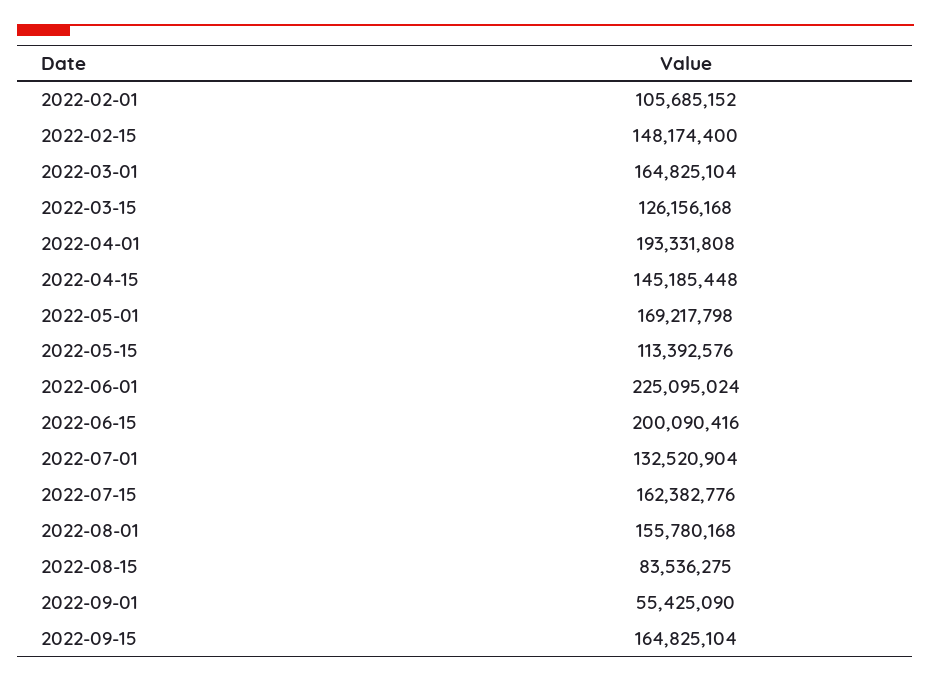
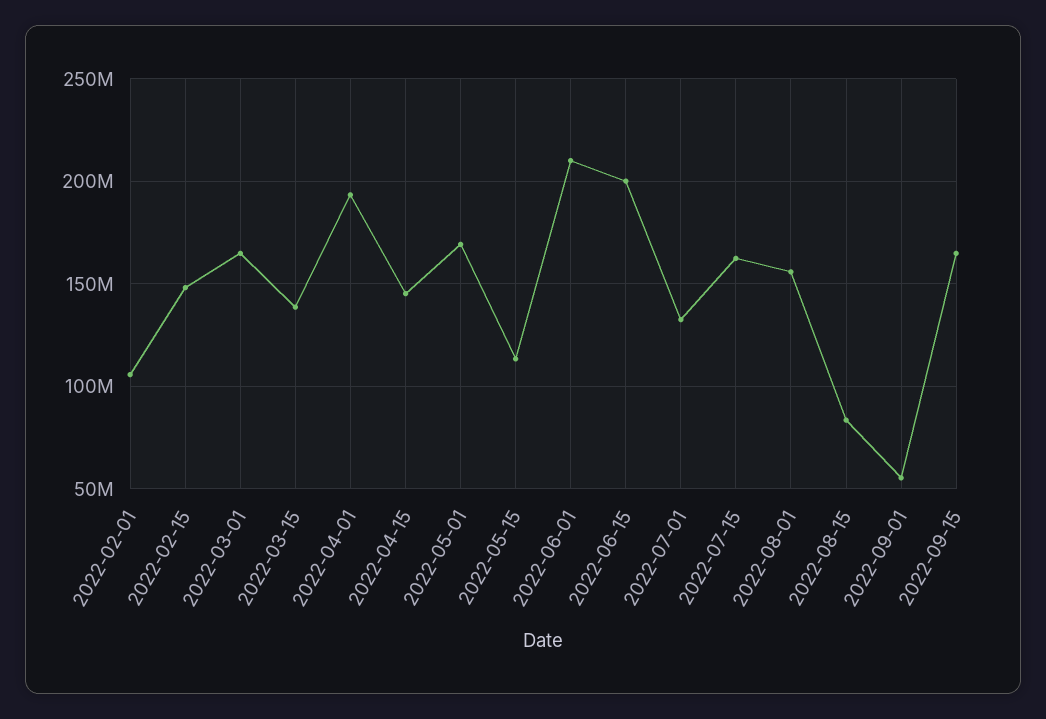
2022-03-15: 126156168 -> 140000000
2022-06-01: 225095024 -> 210000000

